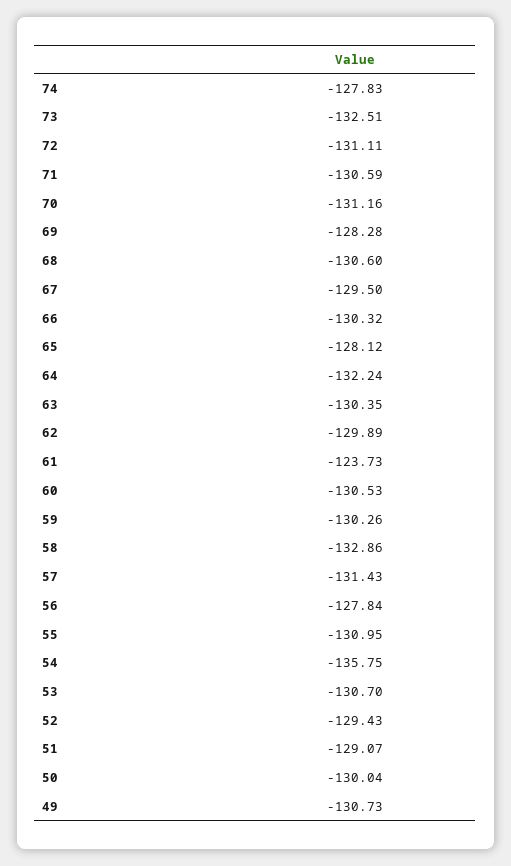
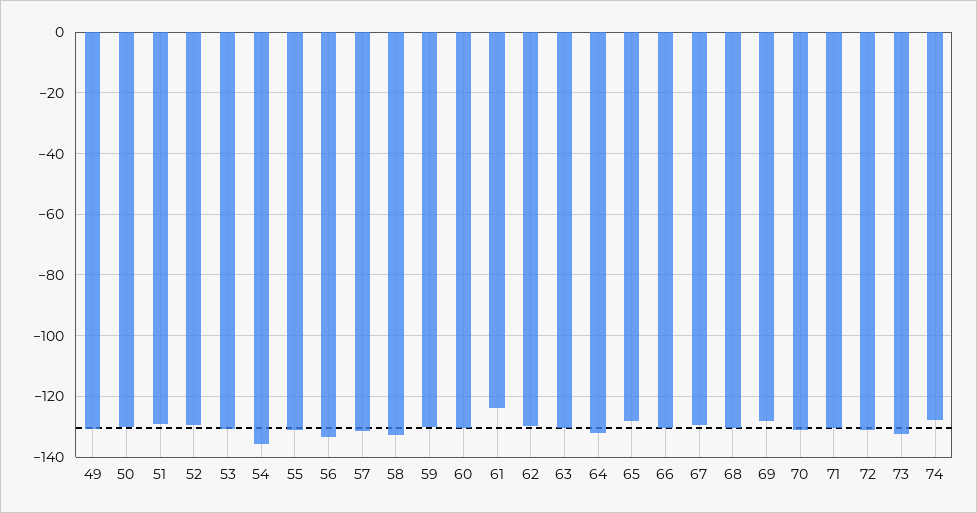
56: -127.84 -> -134

